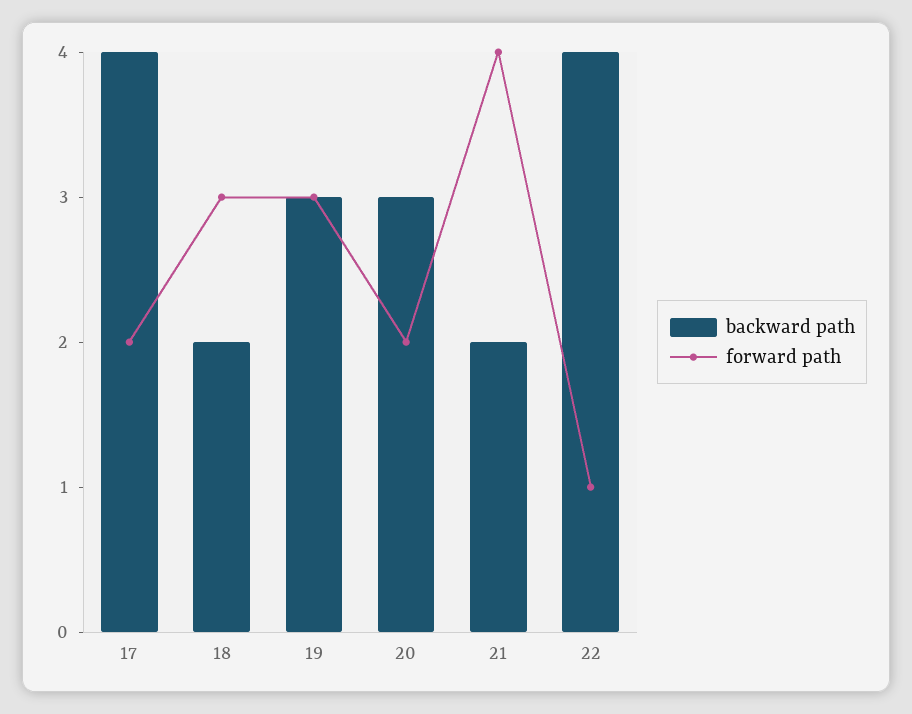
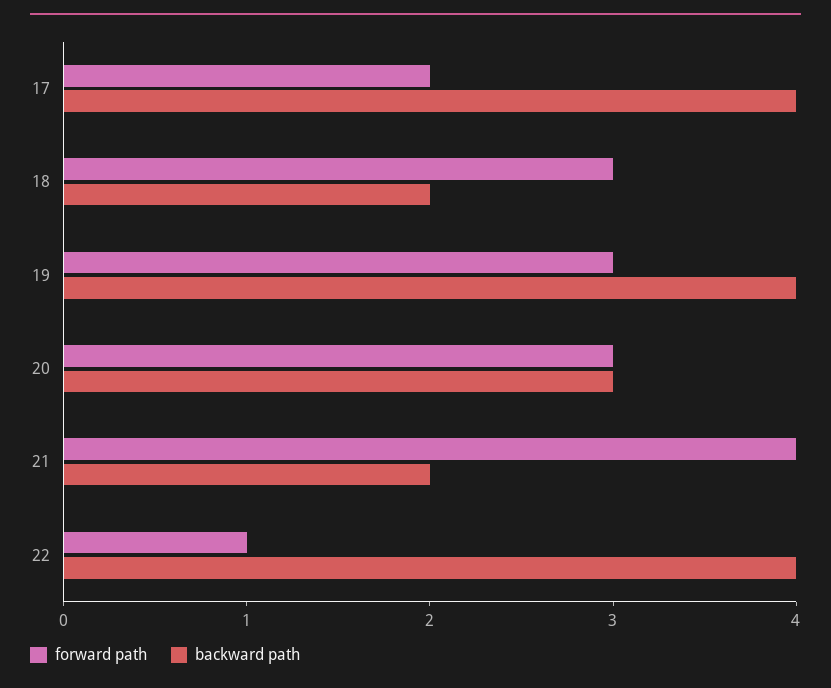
backward path, 19: 3 -> 4
forward path, 20: 2 -> 3

